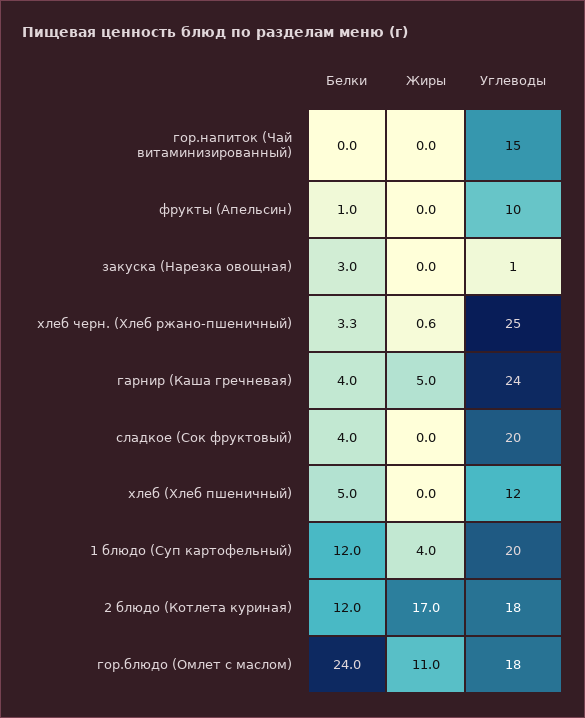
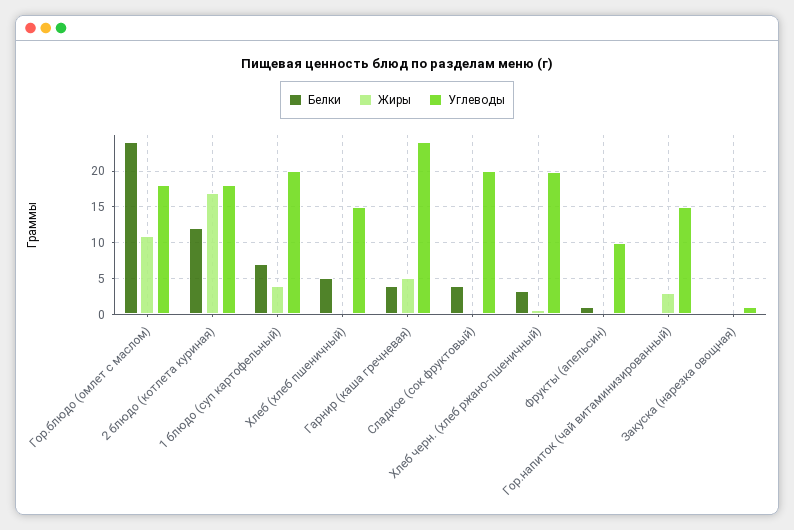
Жиры, гор.напиток (Чай витаминизированный): 0 -> 3
Белки, закуска (Нарезка овощная): 3 -> 0
Углеводы, хлеб черн. (Хлеб ржано-пшеничный): 25 -> 20
Углеводы, хлеб (Хлеб пшеничный): 12 -> 15
Белки, 1 блюдо (Суп картофельный): 12 -> 7

